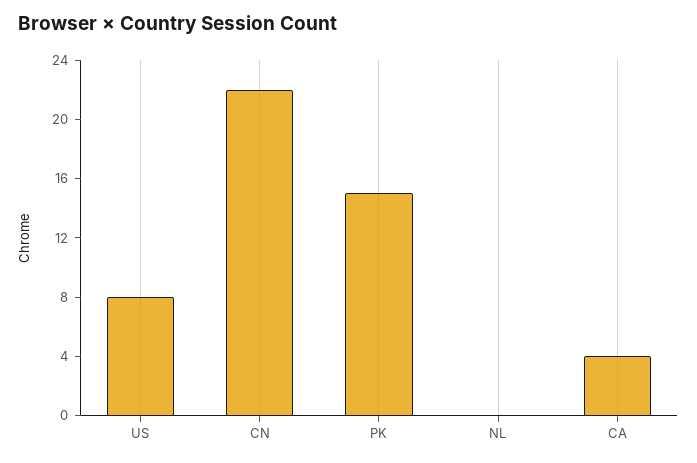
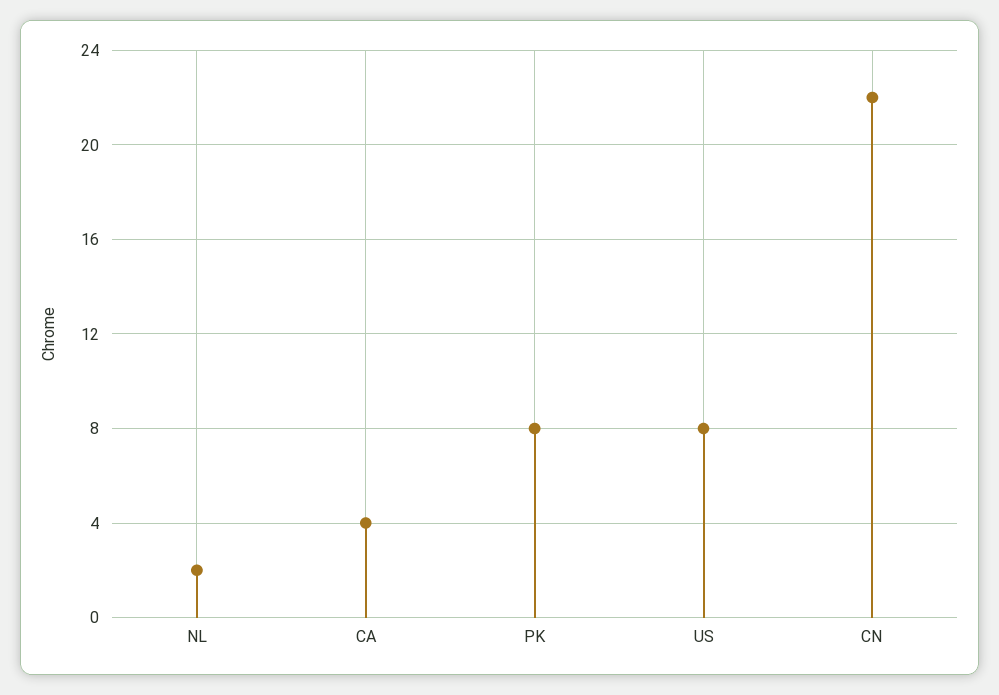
PK: 15 -> 8
NL: 0 -> 2

